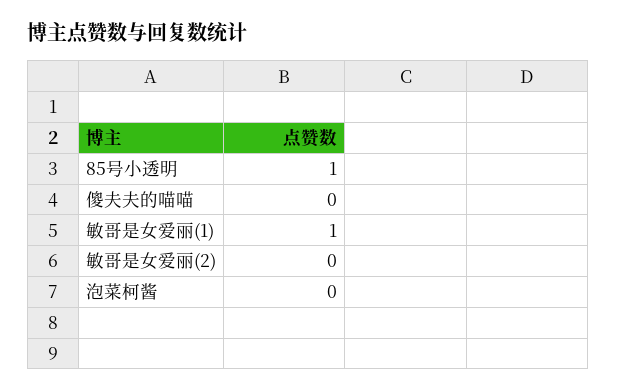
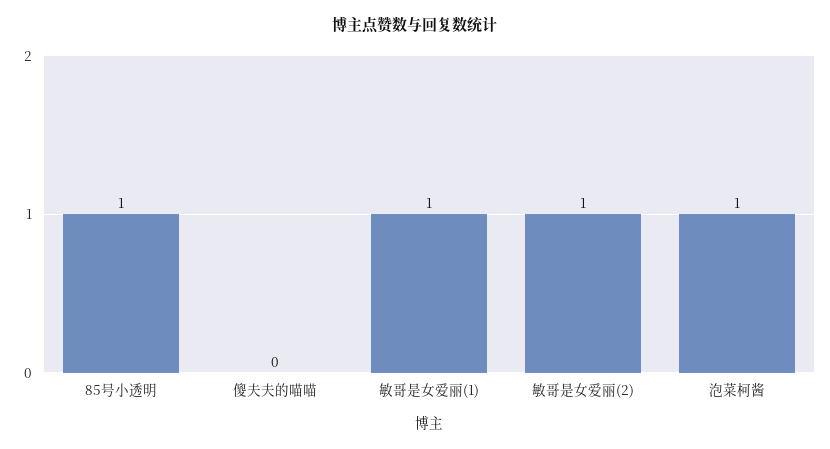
敏哥是女爱丽(2): 0 -> 1
泡菜柯酱: 0 -> 1

